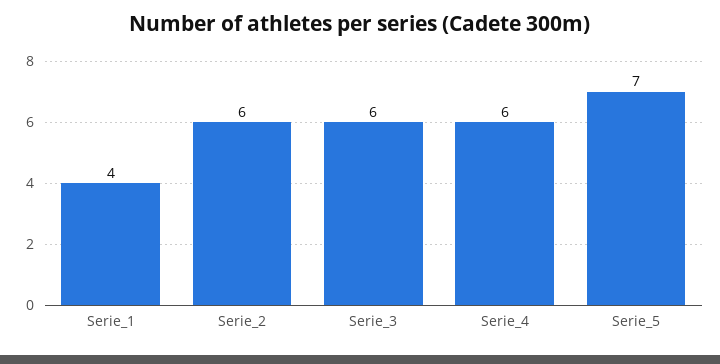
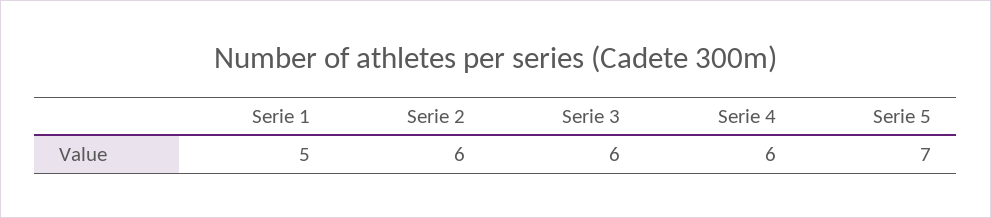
Serie_1: 4 -> 5

